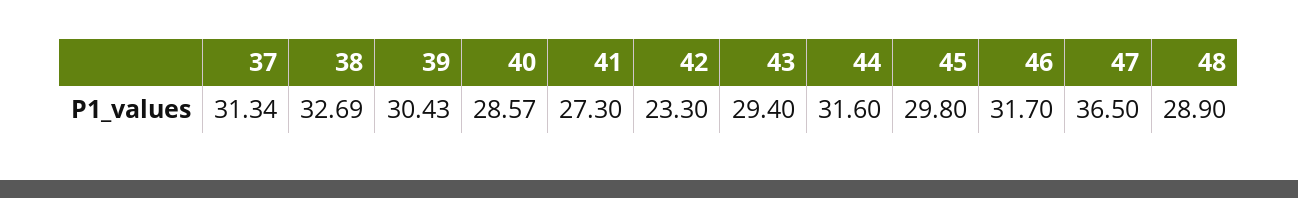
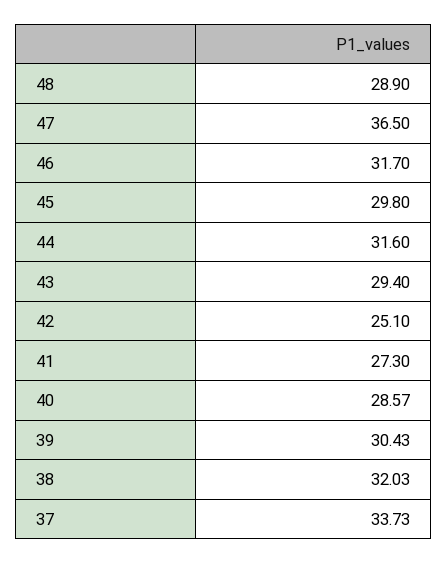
37: 31.34 -> 33.73
38: 32.69 -> 32.03
42: 23.3 -> 25.1

